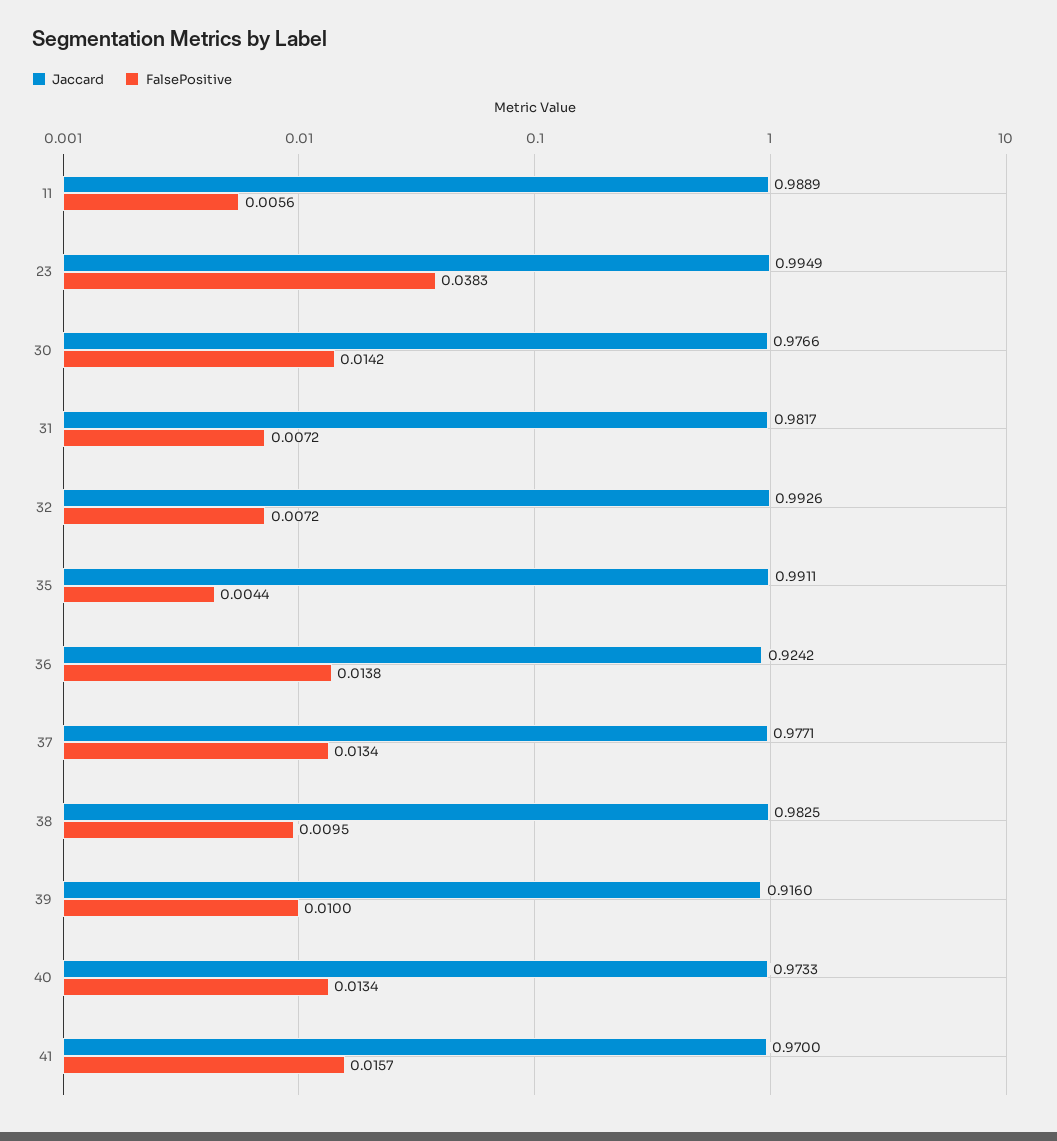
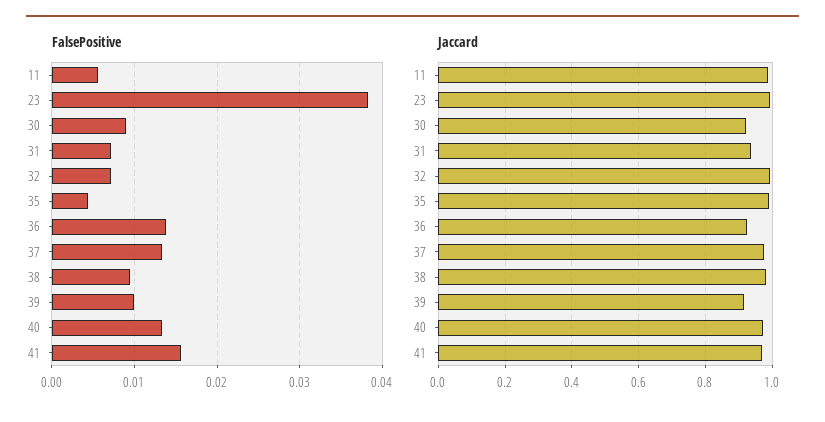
Jaccard, 30: 0.9766 -> 0.92
FalsePositive, 30: 0.0142 -> 0.009
Jaccard, 31: 0.9817 -> 0.94

